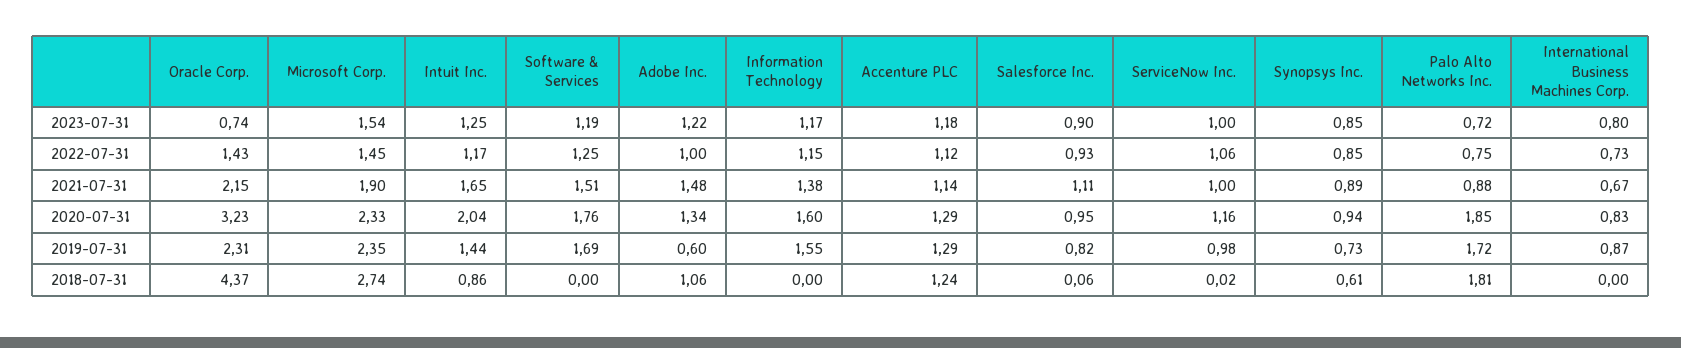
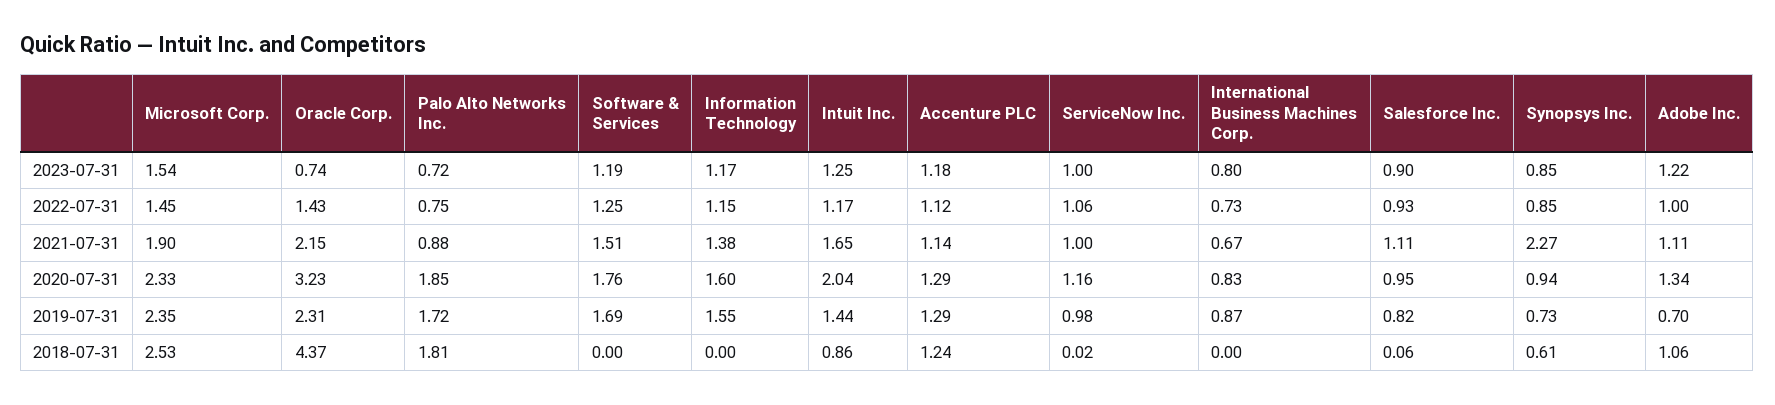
Adobe Inc., 2021-07-31: 1.48 -> 1.11
Synopsys Inc., 2021-07-31: 0.89 -> 2.27
Adobe Inc., 2019-07-31: 0.6 -> 0.7
Microsoft Corp., 2018-07-31: 2.74 -> 2.53

